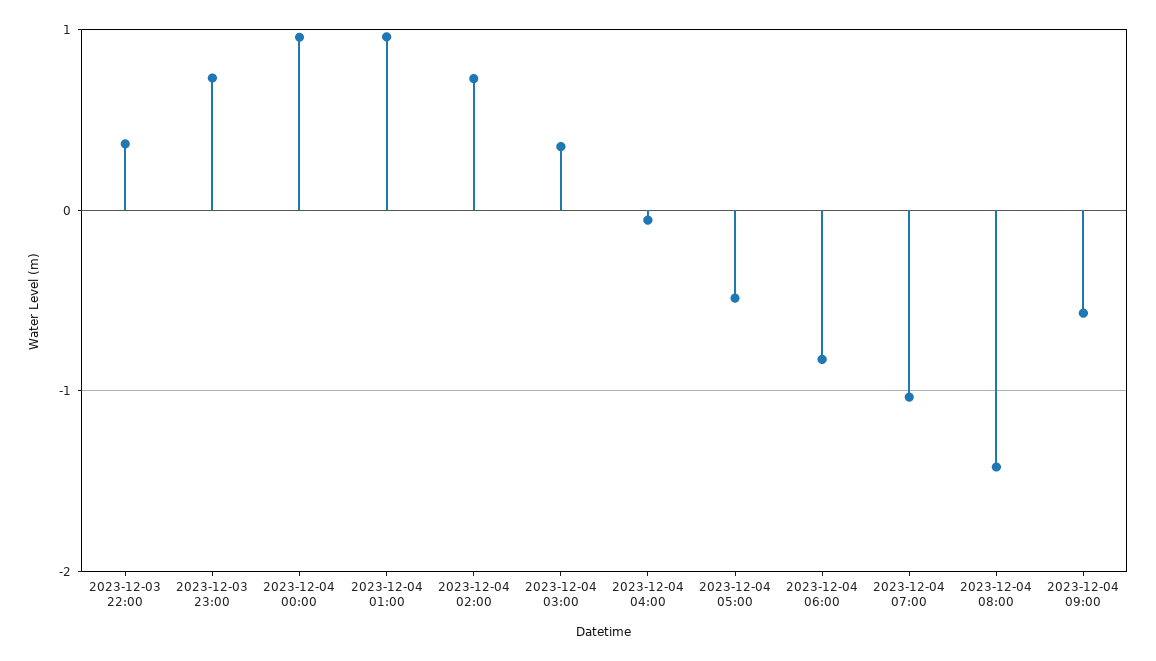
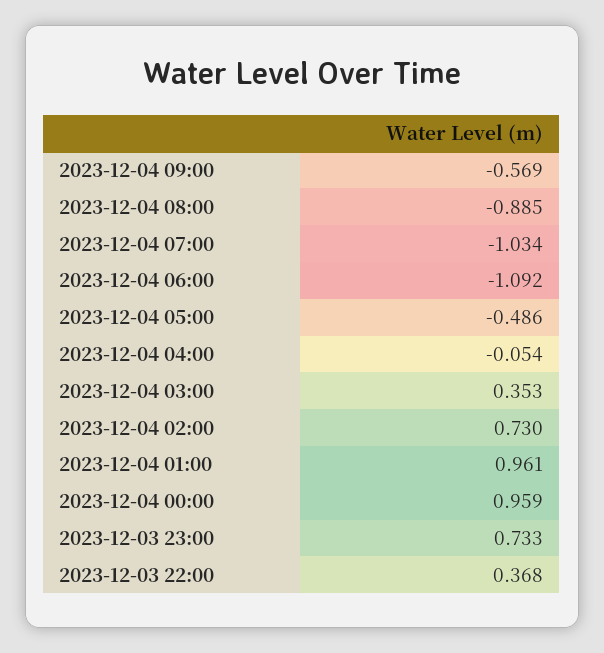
2023-12-04 06:00: -0.8 -> -1.092
2023-12-04 08:00: -1.4 -> -0.885

